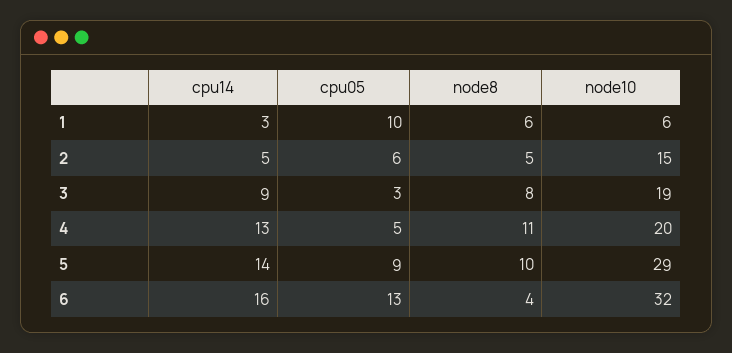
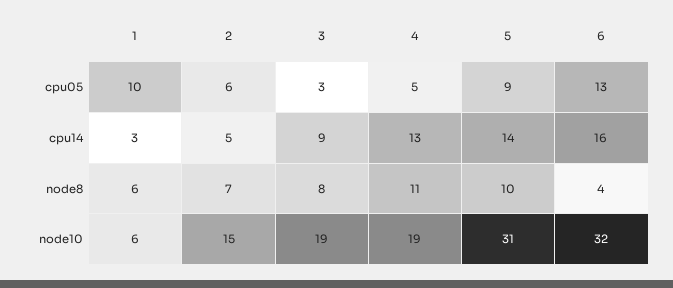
node8, 2: 5 -> 7
node10, 4: 20 -> 19
node10, 5: 29 -> 31

